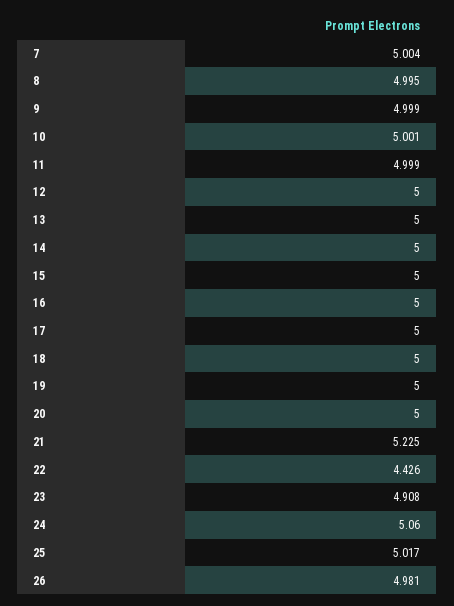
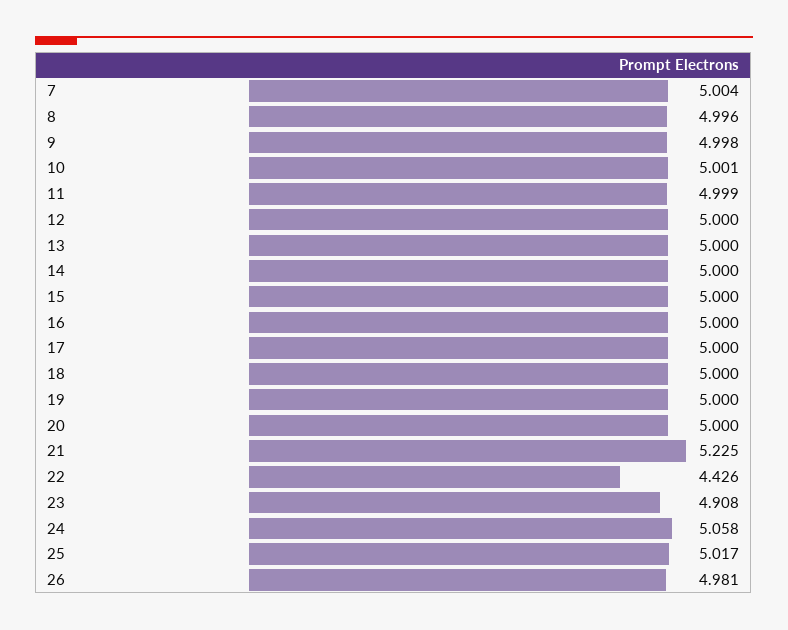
8: 4.995 -> 4.996
9: 4.999 -> 4.998
24: 5.06 -> 5.058

